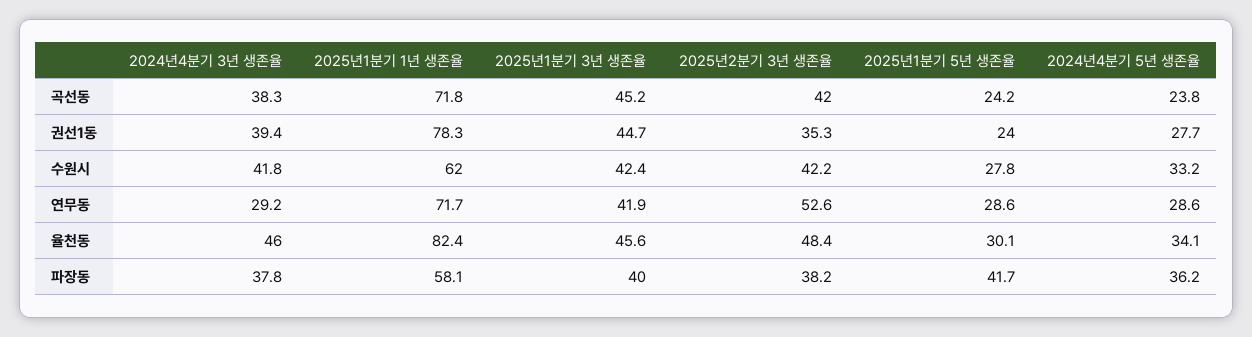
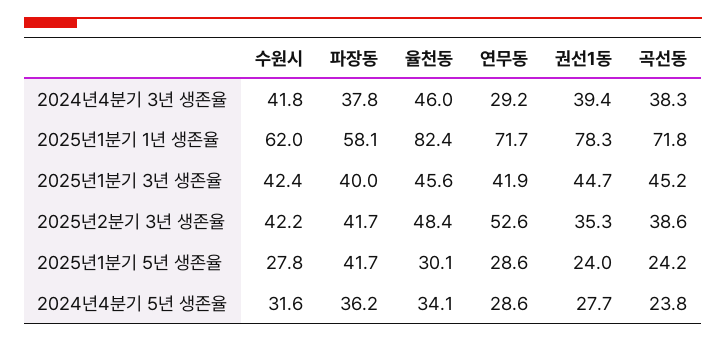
2025년2분기 3년 생존율, 곡선동: 42 -> 38.6
2024년4분기 5년 생존율, 수원시: 33.2 -> 31.6
2025년2분기 3년 생존율, 파장동: 38.2 -> 41.7

